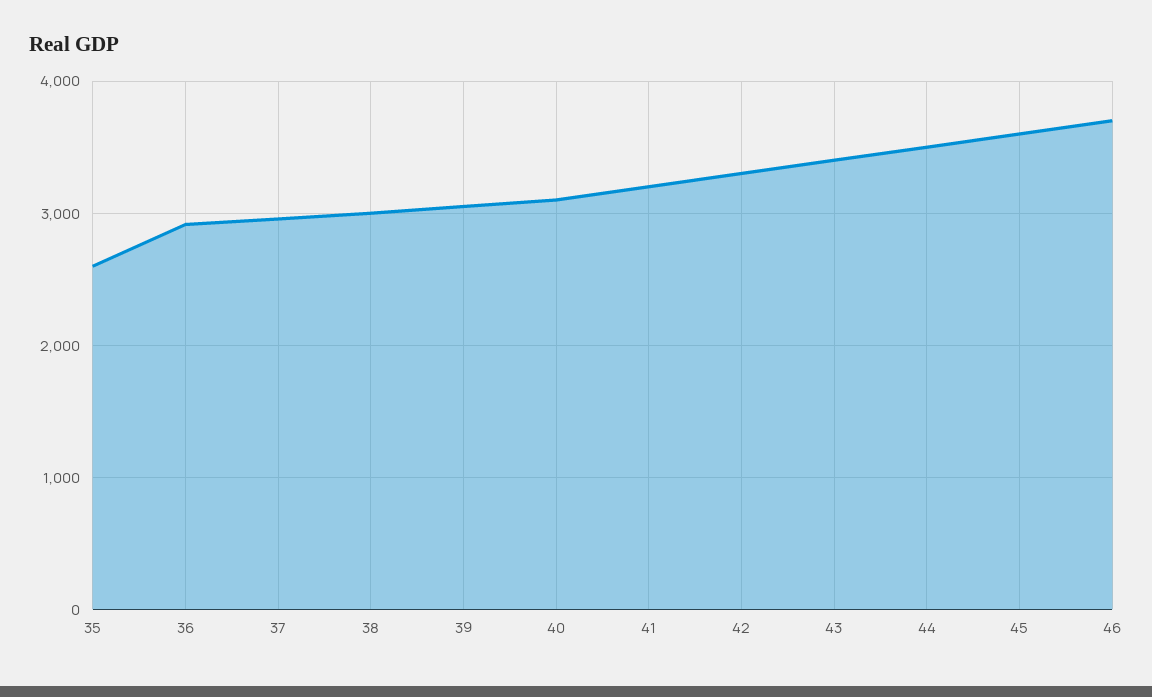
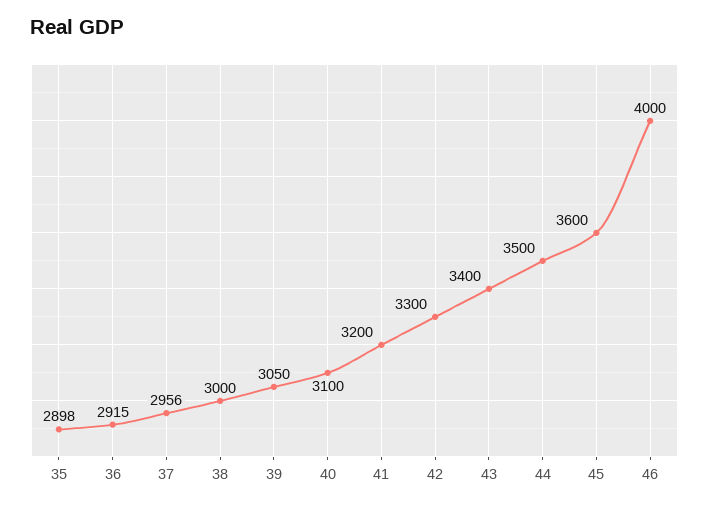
35: 2600 -> 2898
46: 3700 -> 4000

